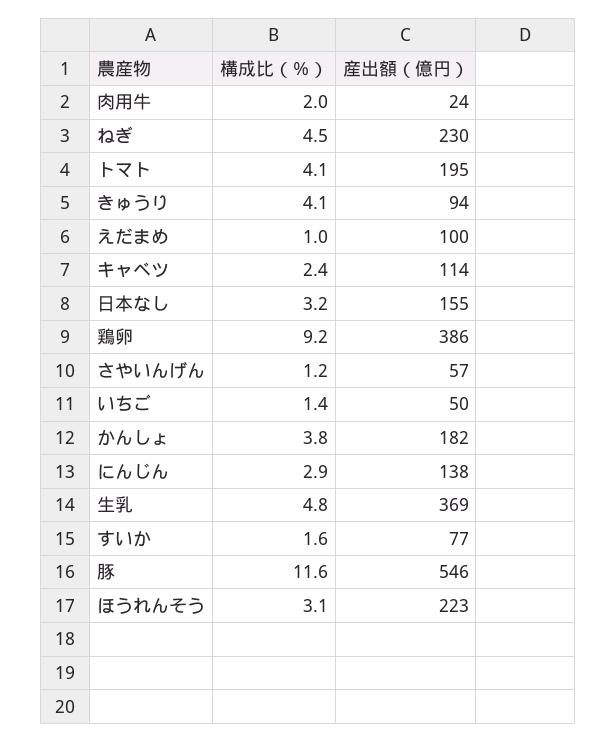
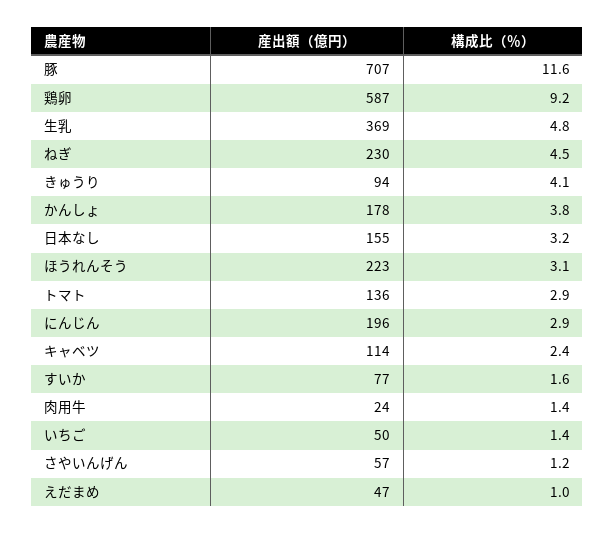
構成比（％）, 肉用牛: 2 -> 1.4
構成比（％）, トマト: 4.1 -> 2.9
産出額（億円）, トマト: 195 -> 136
産出額（億円）, えだまめ: 100 -> 47
産出額（億円）, 鶏卵: 386 -> 587
産出額（億円）, かんしょ: 182 -> 178
産出額（億円）, にんじん: 138 -> 196
産出額（億円）, 豚: 546 -> 707

